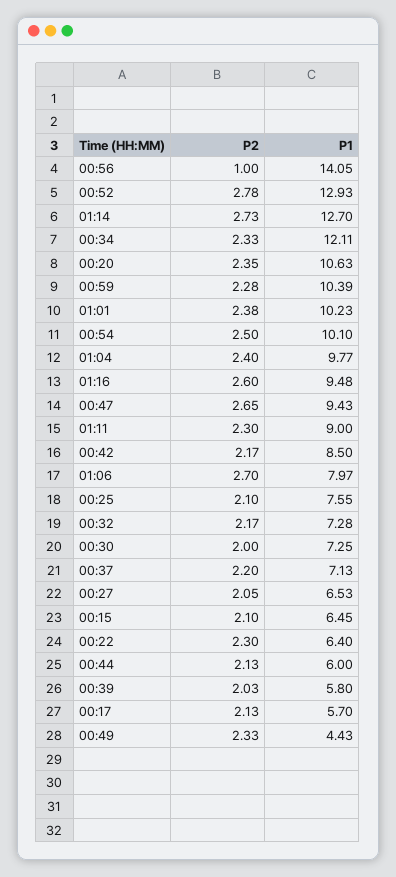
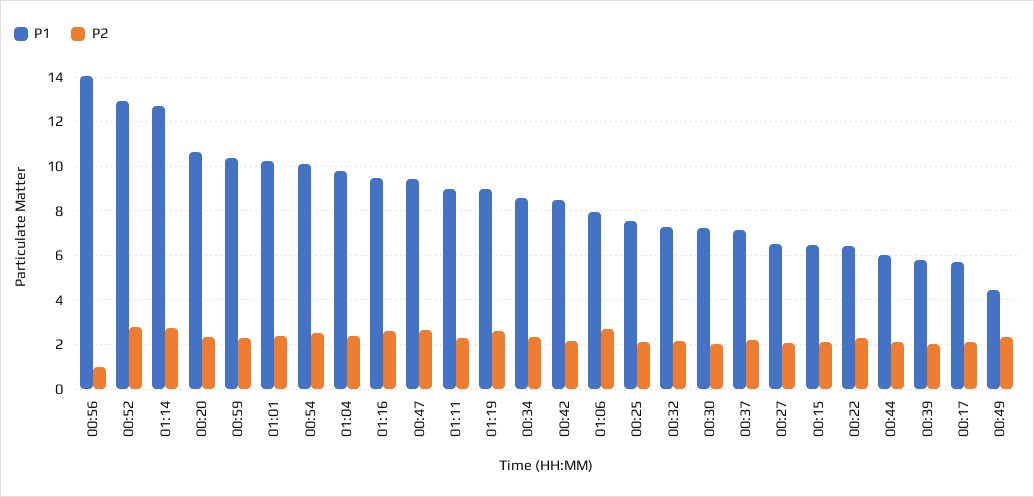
P1, 00:34: 12.11 -> 8.5
P1, 01:19: none -> 9
P2, 01:19: none -> 2.5

